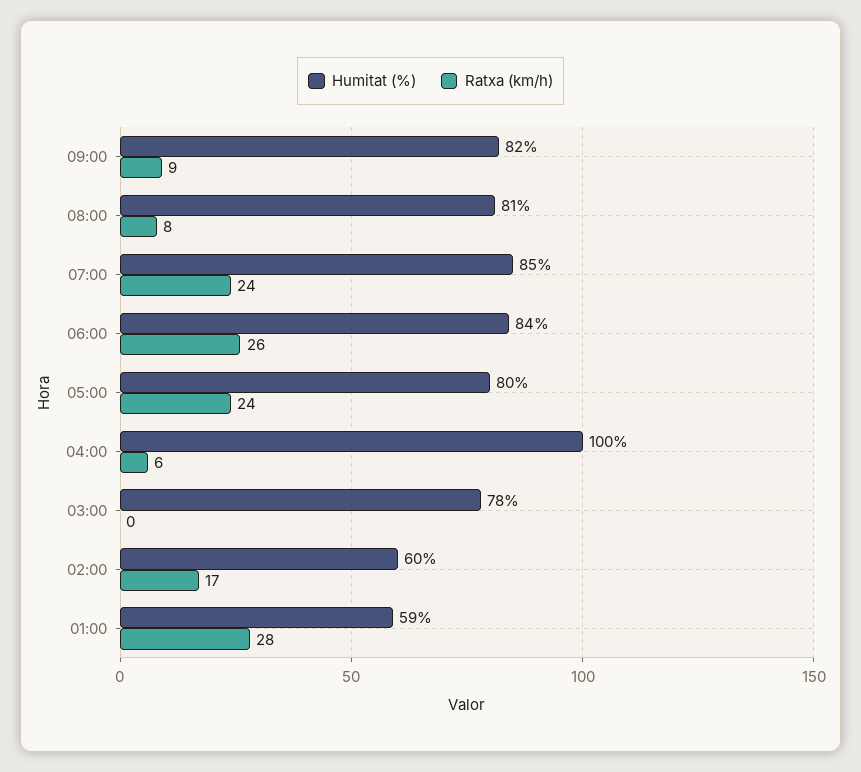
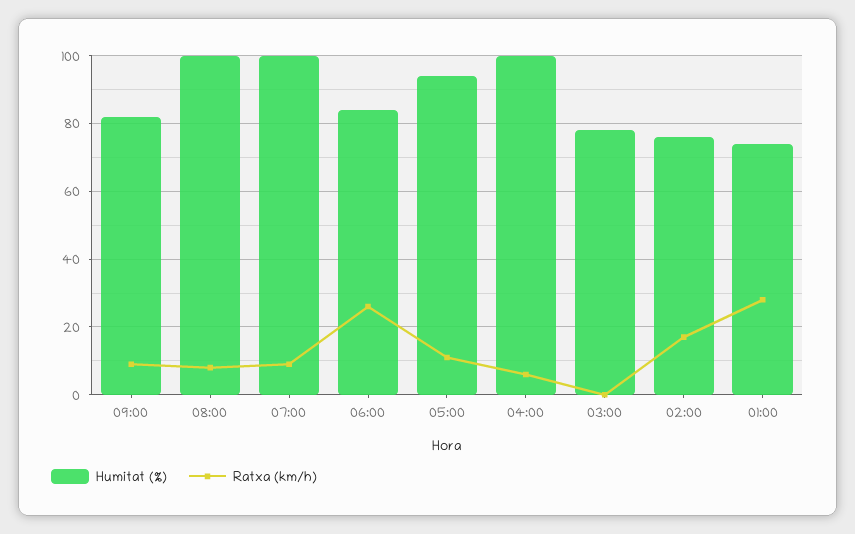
Humitat (%), 08:00: 81 -> 100
Humitat (%), 07:00: 85 -> 100
Ratxa (km/h), 07:00: 24 -> 10
Humitat (%), 05:00: 80 -> 95
Ratxa (km/h), 05:00: 24 -> 10
Humitat (%), 02:00: 60 -> 75
Humitat (%), 01:00: 59 -> 75

